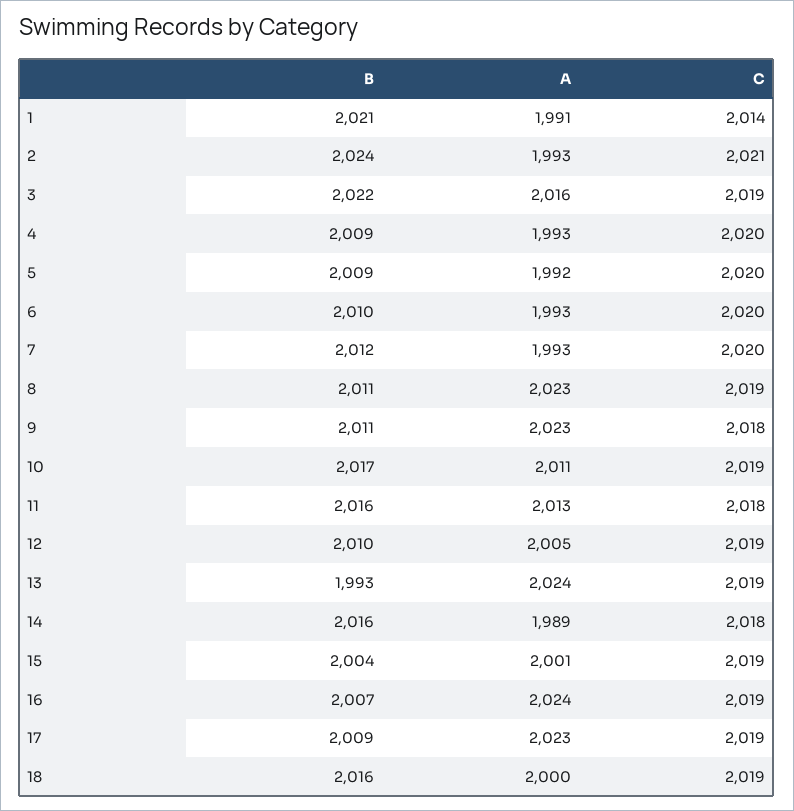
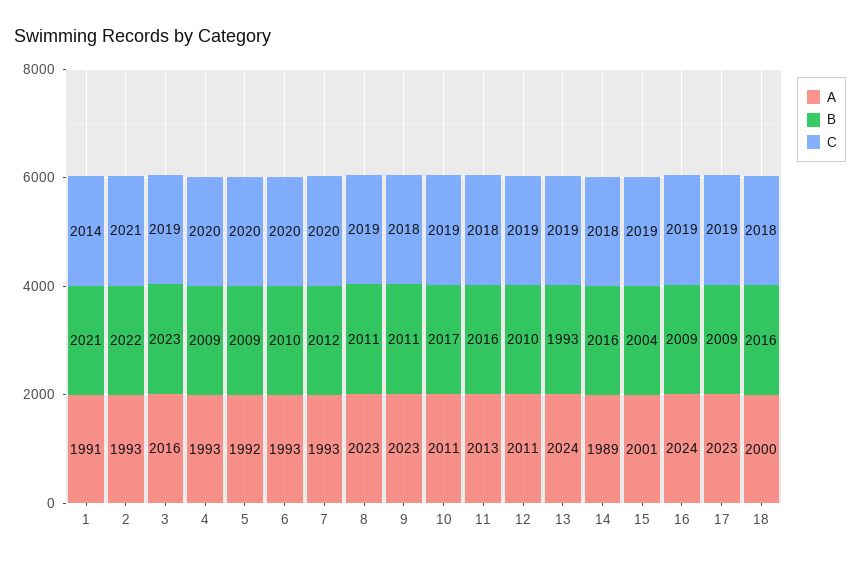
B, 2: 2024 -> 2022
B, 3: 2022 -> 2023
A, 12: 2005 -> 2011
B, 16: 2007 -> 2009
C, 18: 2019 -> 2018

